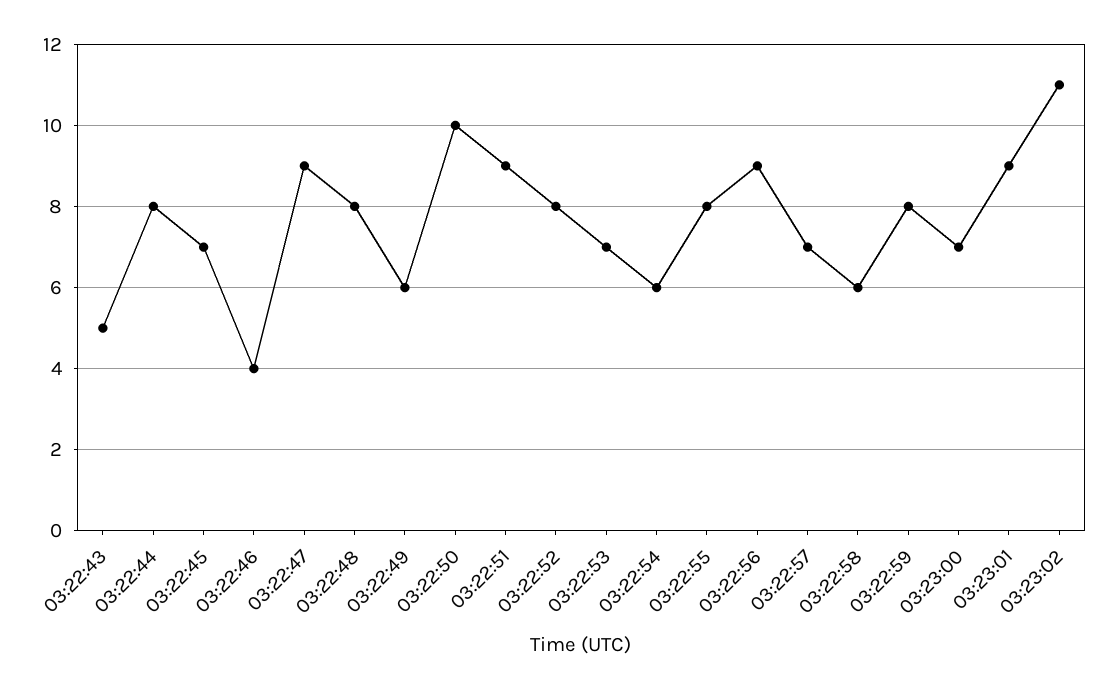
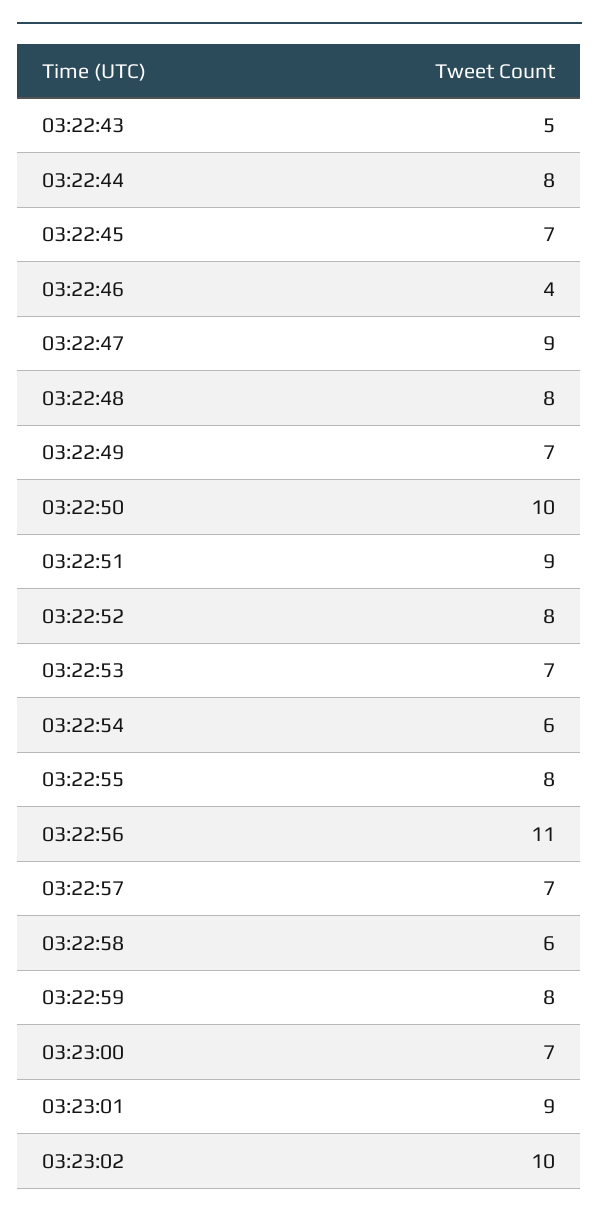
03:22:49: 6 -> 7
03:22:56: 9 -> 11
03:23:02: 11 -> 10

